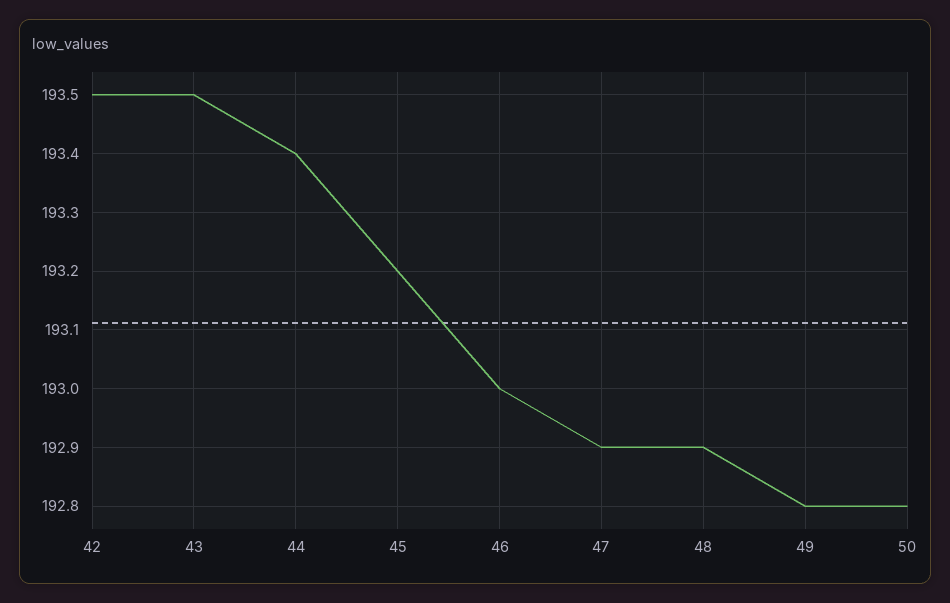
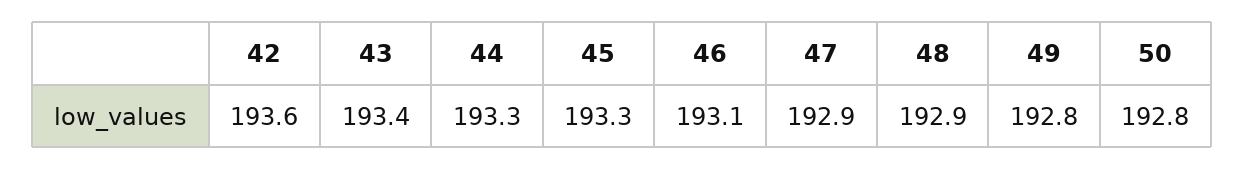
42: 193.5 -> 193.6
43: 193.5 -> 193.4
44: 193.4 -> 193.3
45: 193.2 -> 193.3
46: 193 -> 193.1

